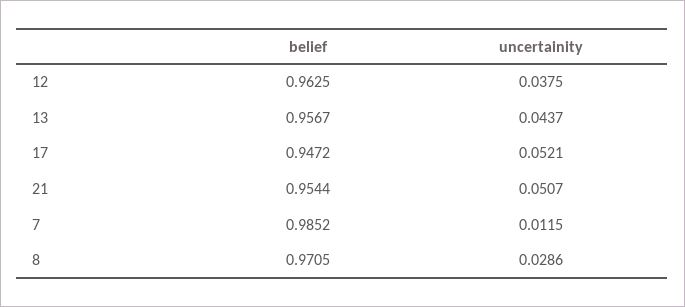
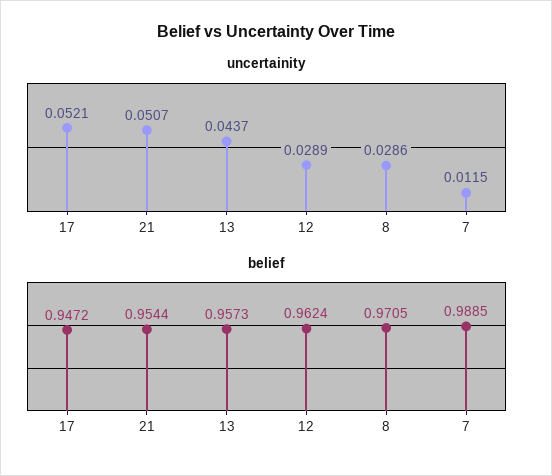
belief, 12: 0.9625 -> 0.9624
uncertainity, 12: 0.0375 -> 0.0289
belief, 13: 0.9567 -> 0.9573
belief, 7: 0.9852 -> 0.9885

